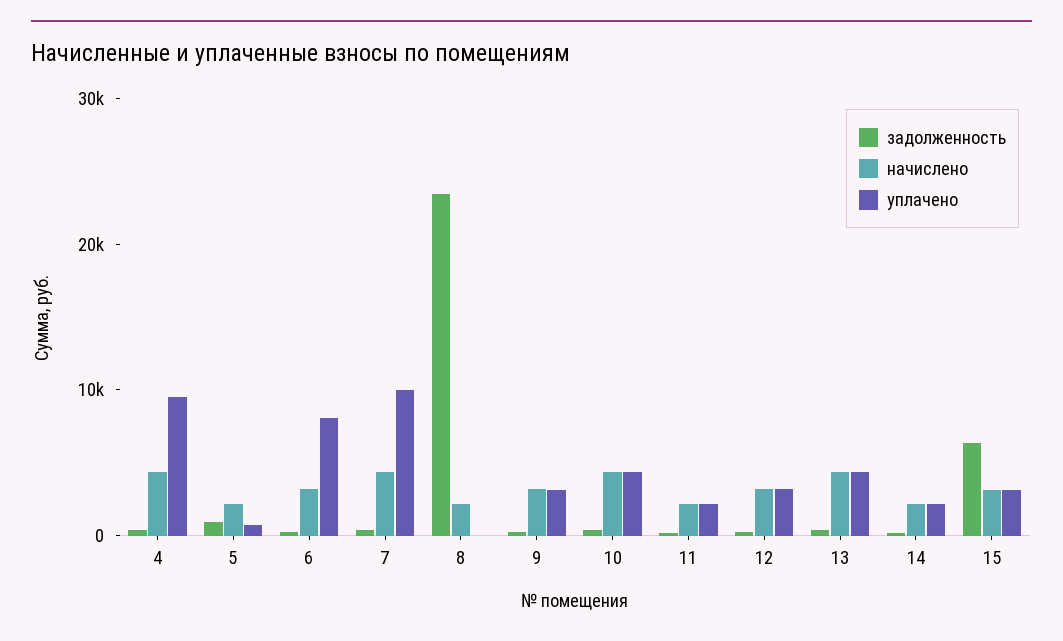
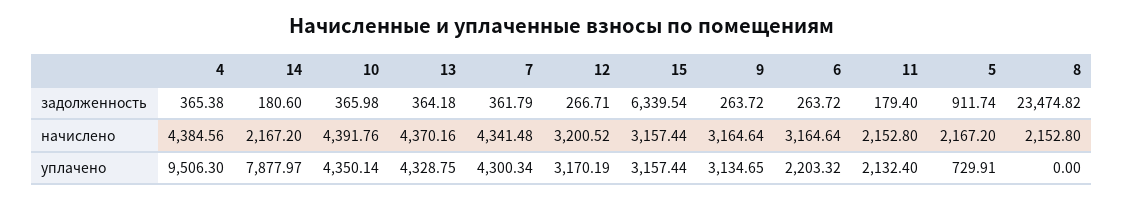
уплачено, 6: 8000 -> 2203.32
уплачено, 7: 10000 -> 4300.34
уплачено, 14: 2000 -> 7877.97

